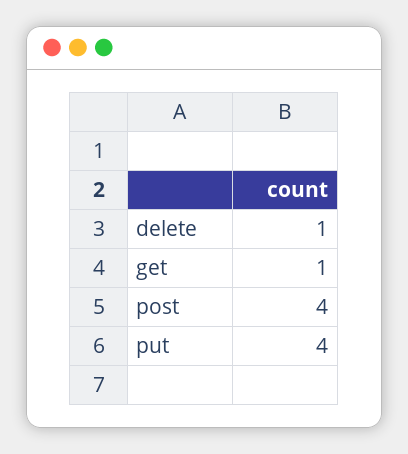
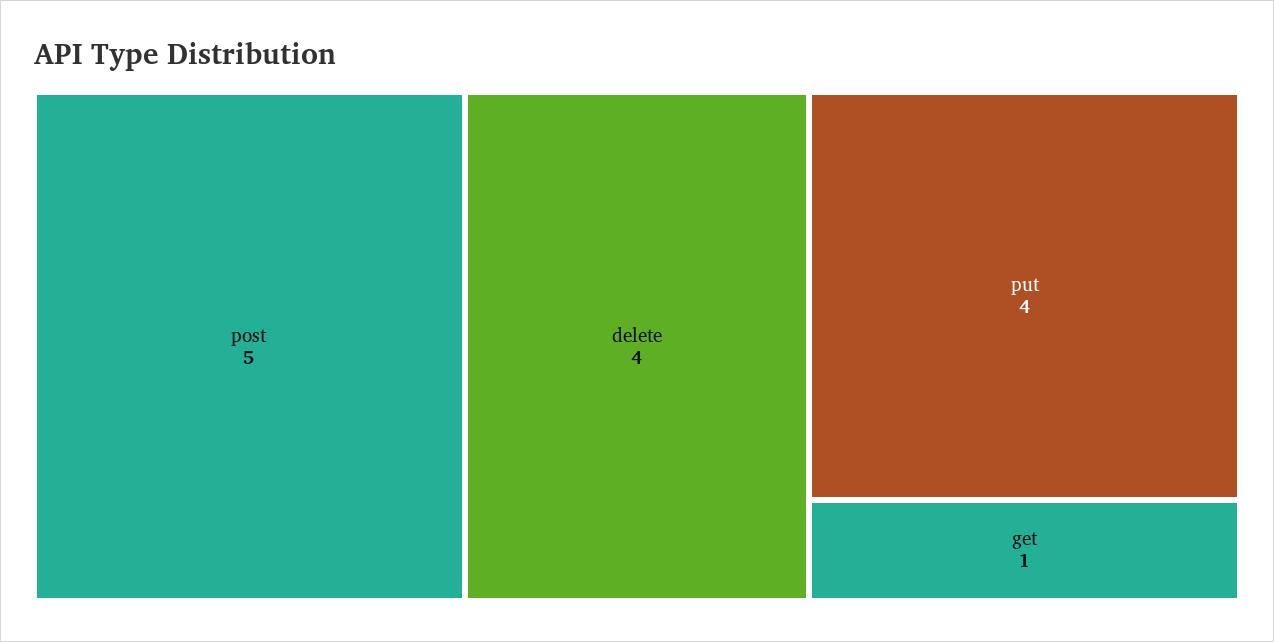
delete: 1 -> 4
post: 4 -> 5

